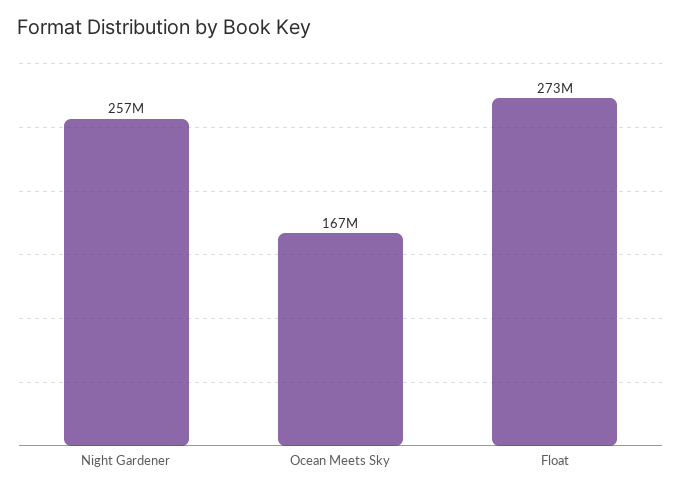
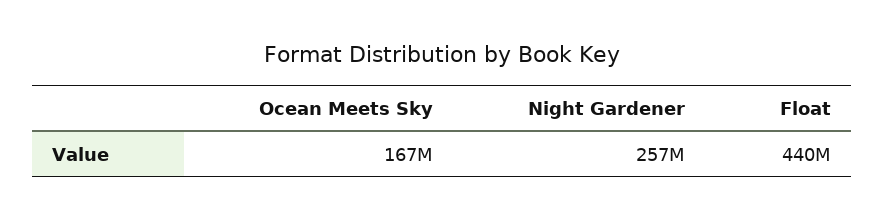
Float: 273000000 -> 440000000

